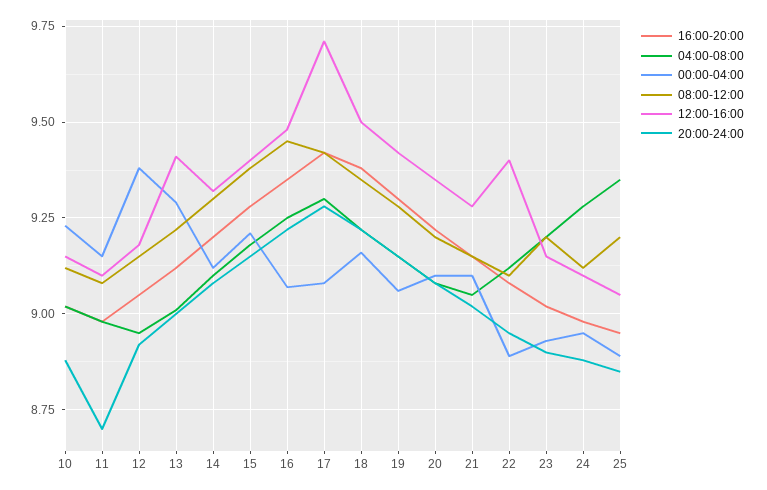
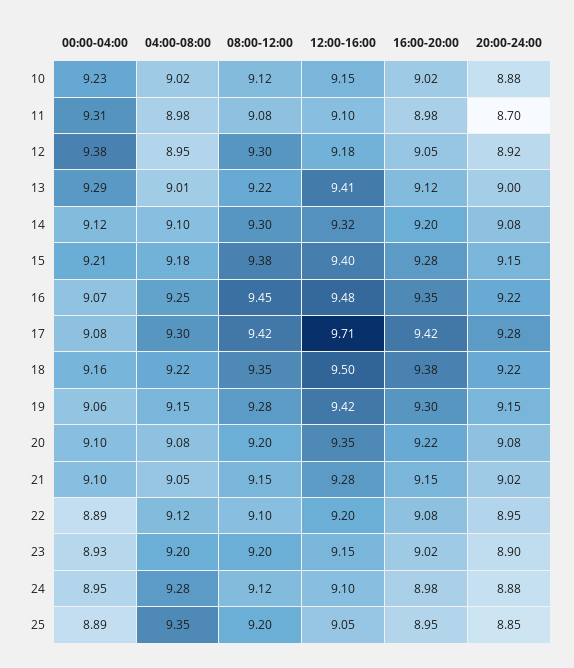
00:00-04:00, 11: 9.15 -> 9.31
08:00-12:00, 12: 9.15 -> 9.3
12:00-16:00, 22: 9.4 -> 9.2

